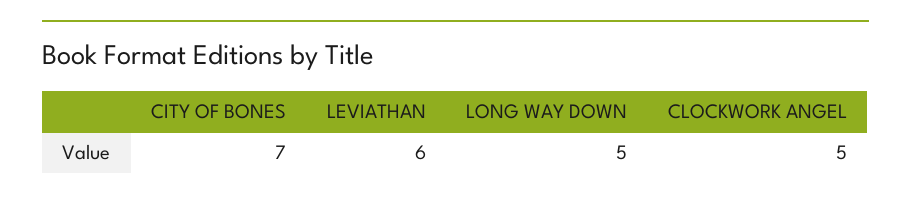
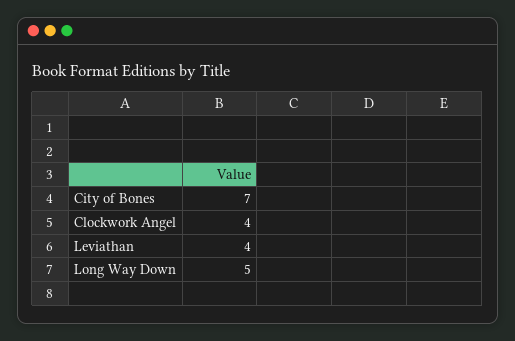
LEVIATHAN: 6 -> 4
CLOCKWORK ANGEL: 5 -> 4

